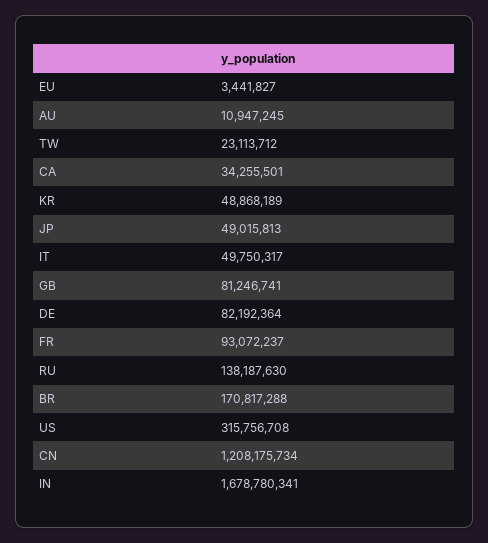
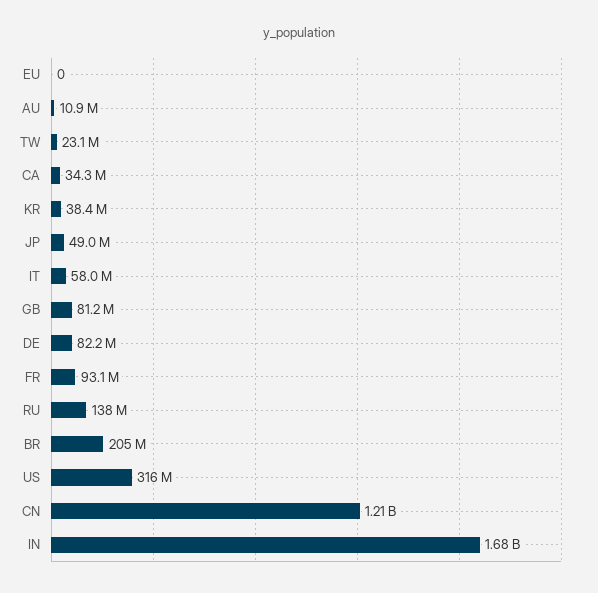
EU: 3441827 -> 0
KR: 48868189 -> 38400000
IT: 49750317 -> 58000000
BR: 170817288 -> 205000000

